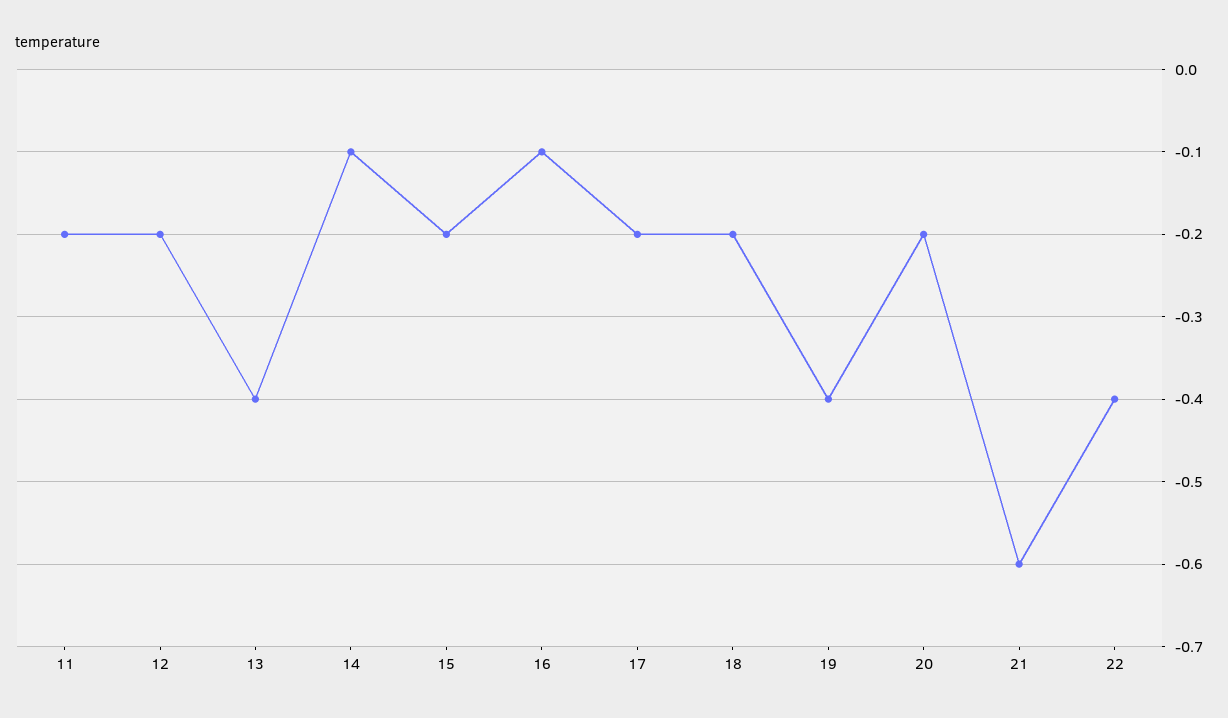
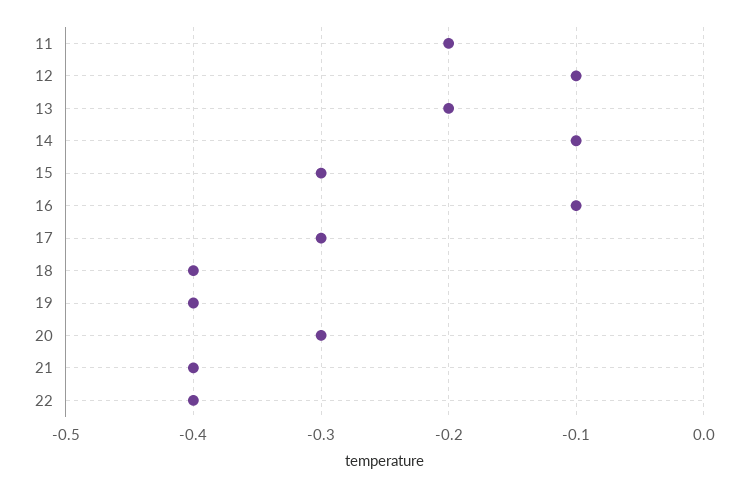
12: -0.2 -> -0.1
13: -0.4 -> -0.2
15: -0.2 -> -0.3
17: -0.2 -> -0.3
18: -0.2 -> -0.4
20: -0.2 -> -0.3
21: -0.6 -> -0.4

